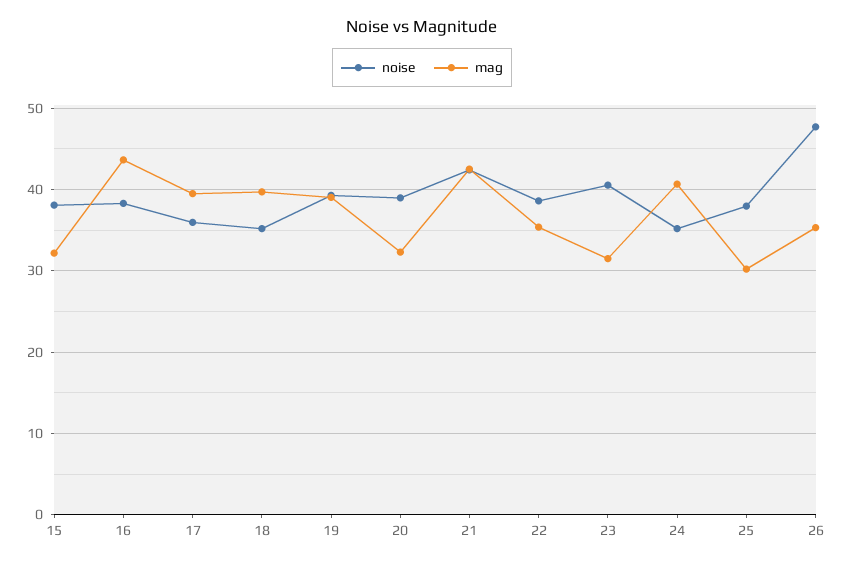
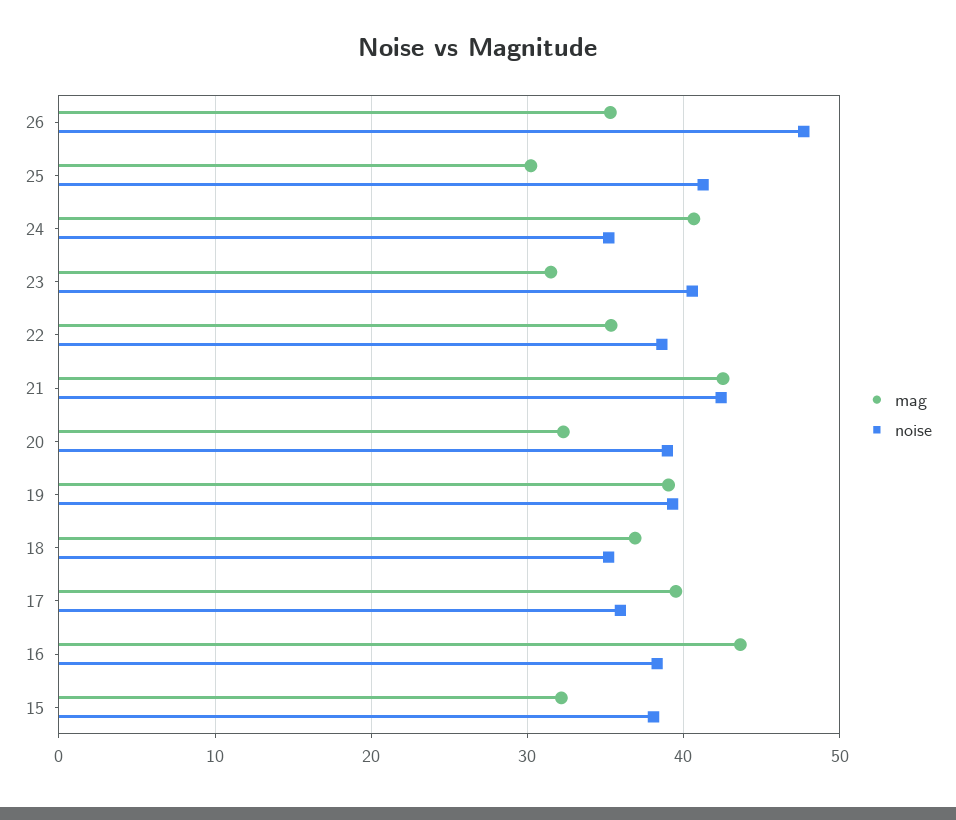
mag, 18: 40 -> 37
noise, 25: 38 -> 41

